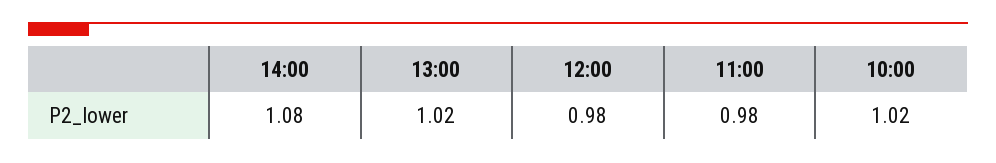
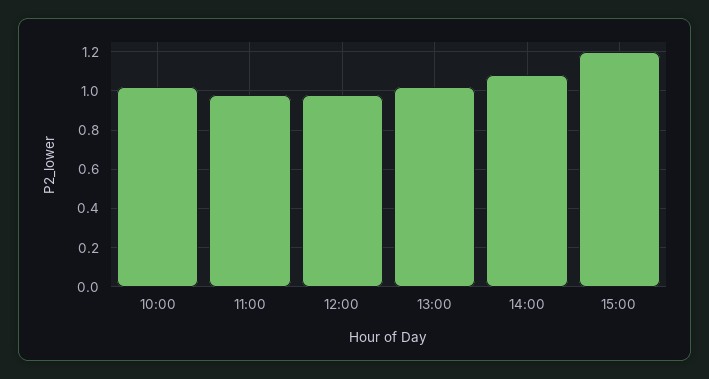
15:00: none -> 1.2

